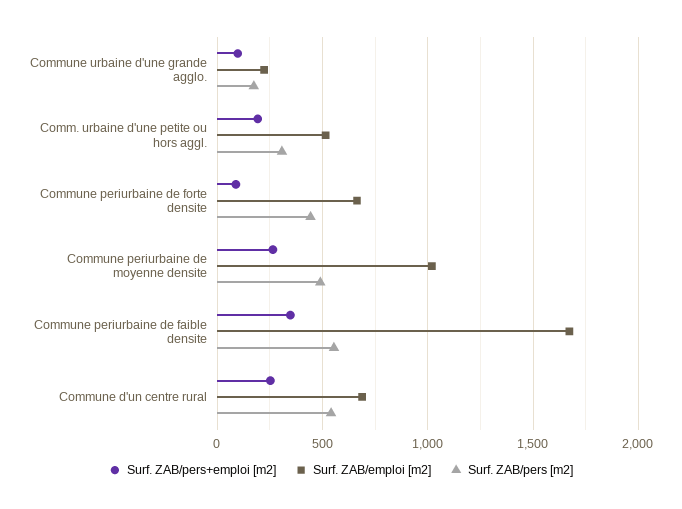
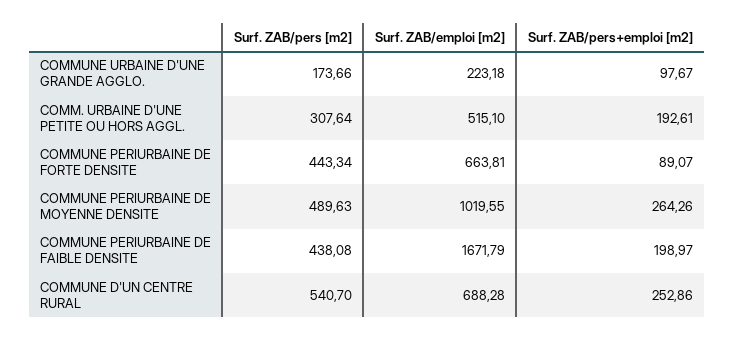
Surf. ZAB/pers+emploi [m2], Commune periurbaine de faible densite: 350 -> 198.97
Surf. ZAB/pers [m2], Commune periurbaine de faible densite: 550 -> 438.08

